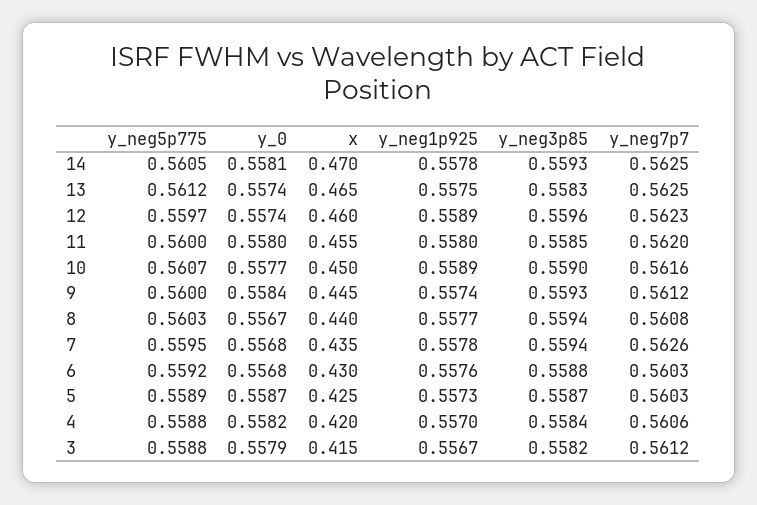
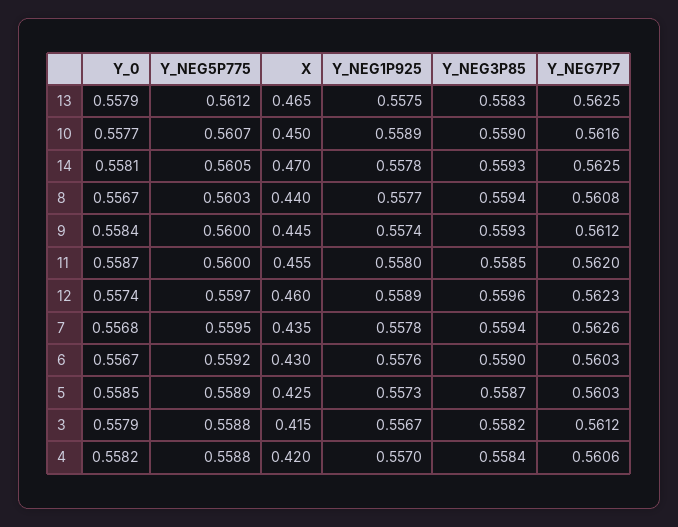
y_0, 13: 0.5574 -> 0.5579
y_0, 11: 0.558 -> 0.5587
y_0, 6: 0.5568 -> 0.5567
y_neg3p85, 6: 0.5588 -> 0.559
y_0, 5: 0.5587 -> 0.5585

